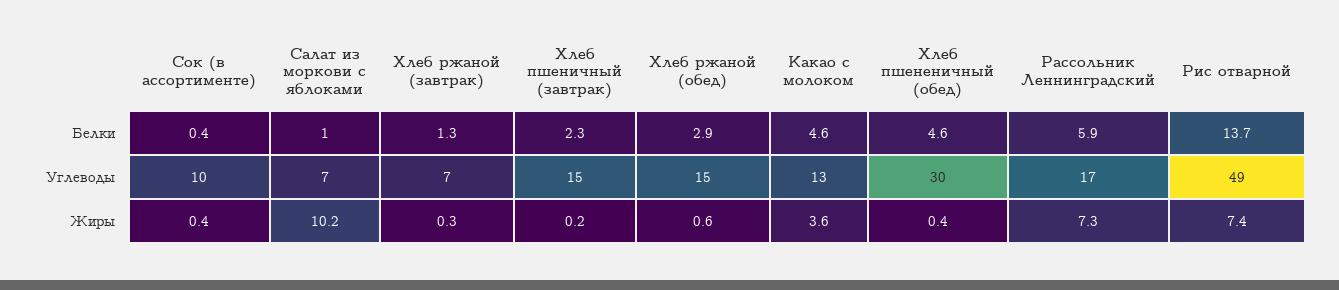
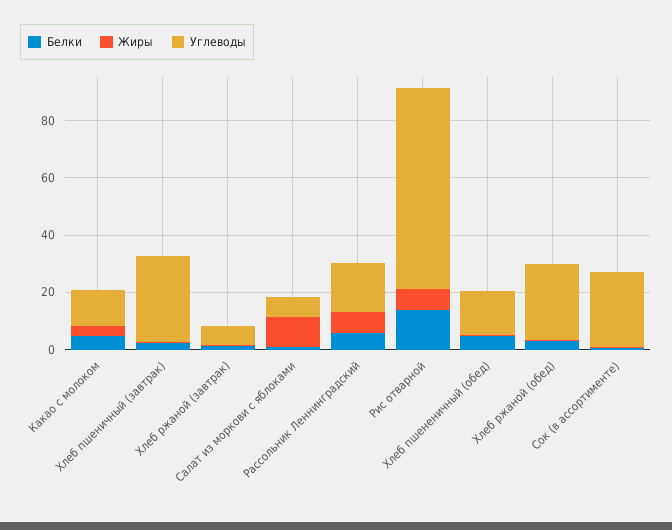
Углеводы, Сок (в ассортименте): 10 -> 25
Углеводы, Хлеб пшеничный (завтрак): 15 -> 30
Углеводы, Хлеб ржаной (обед): 15 -> 25
Углеводы, Хлеб пшененичный (обед): 30 -> 15
Углеводы, Рис отварной: 49 -> 70

